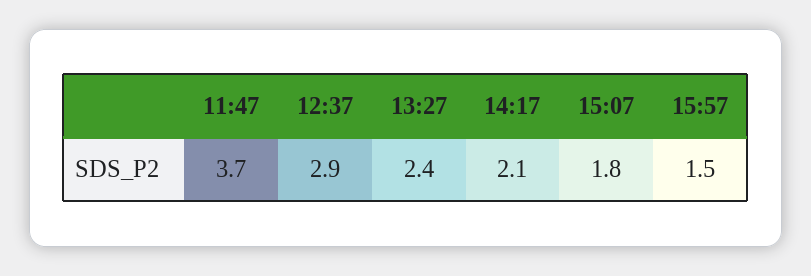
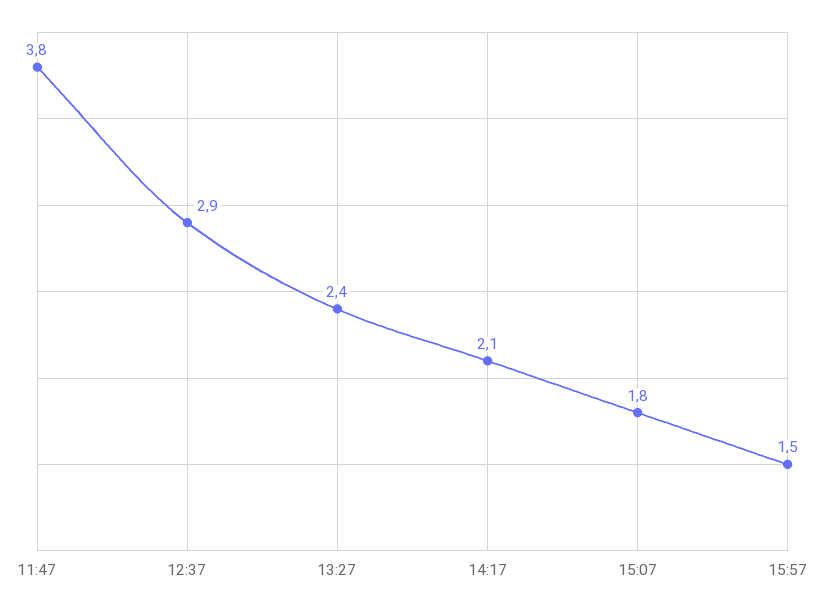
11:47: 3.7 -> 3.8

